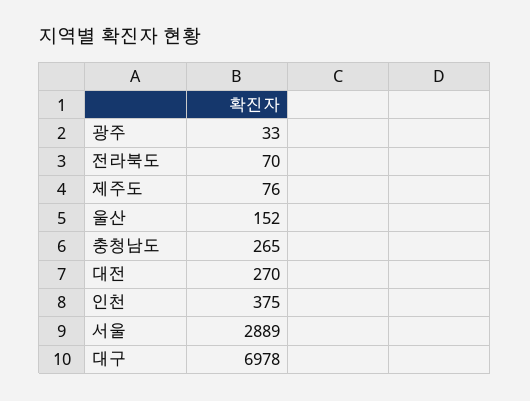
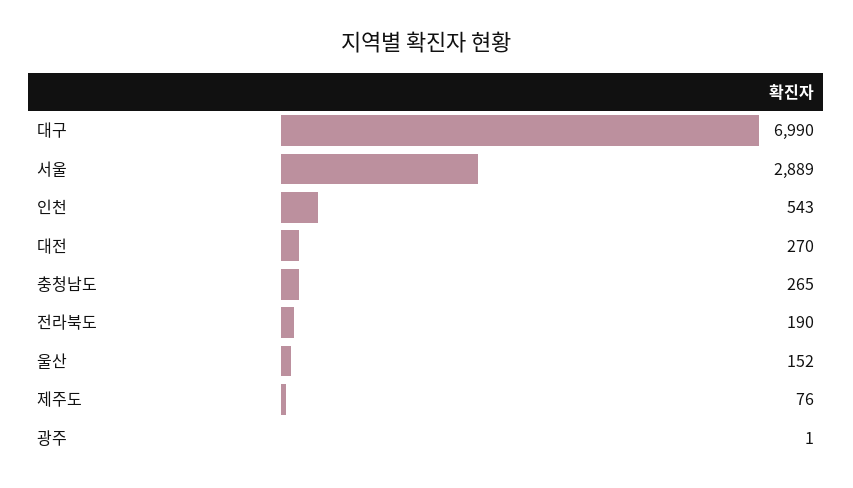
광주: 33 -> 1
전라북도: 70 -> 190
인천: 375 -> 543
대구: 6978 -> 6990

